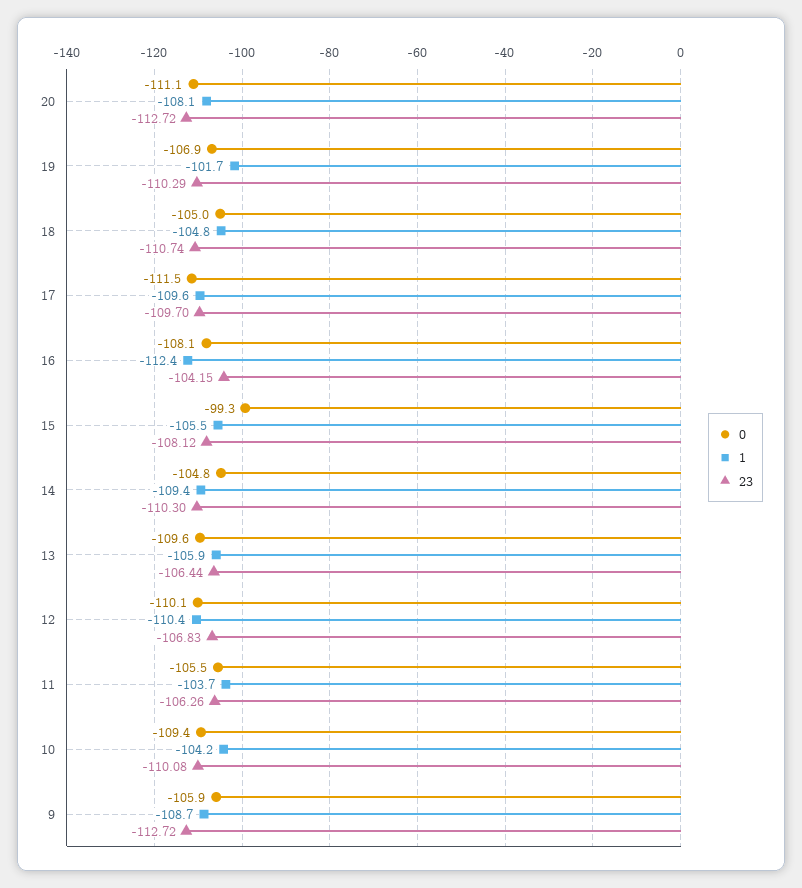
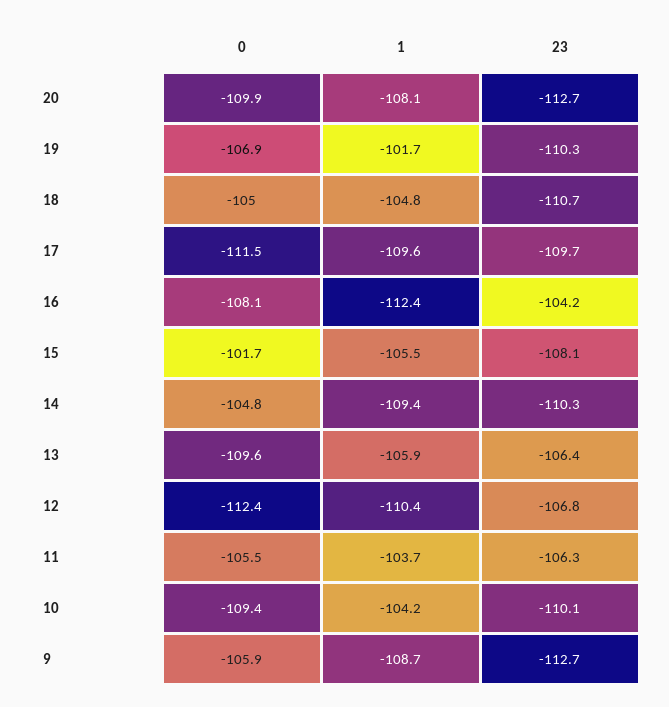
0, 20: -111.1 -> -109.9
0, 15: -99.3 -> -101.7
0, 12: -110.1 -> -112.4

